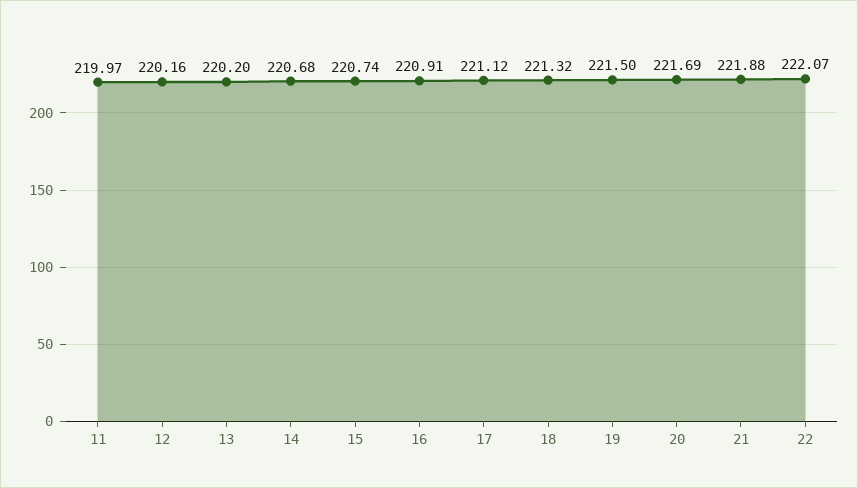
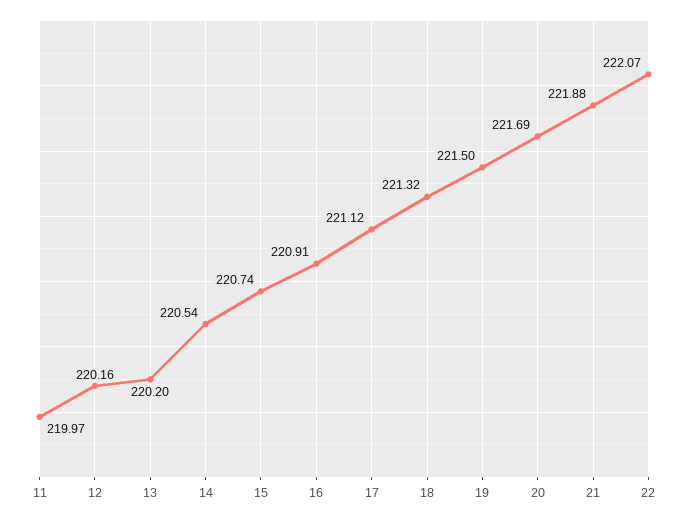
14: 220.68 -> 220.54

